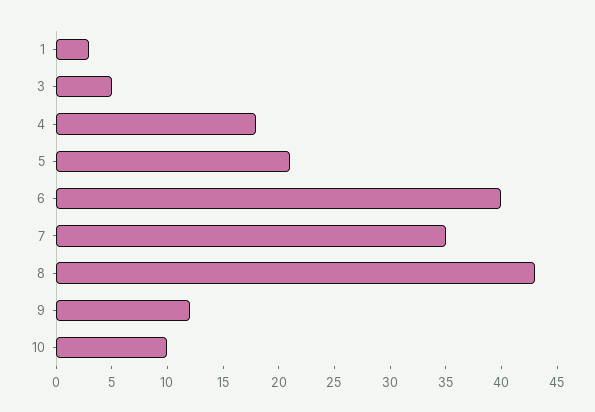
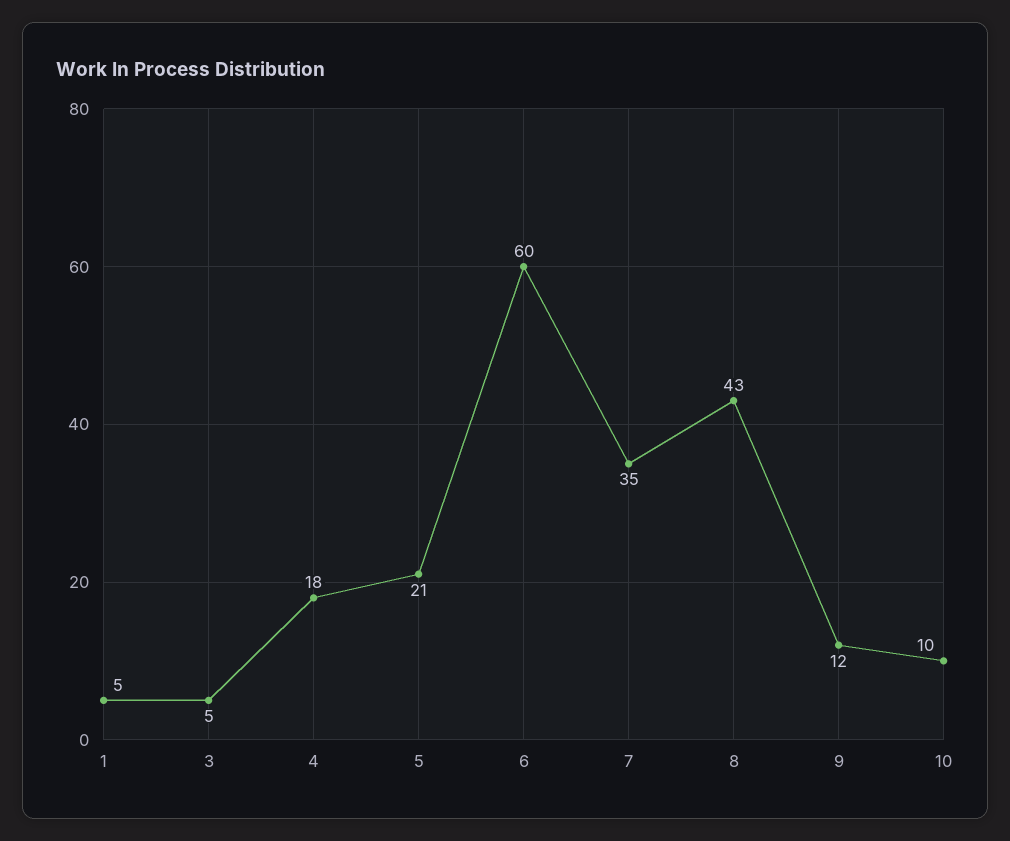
1: 3 -> 5
6: 40 -> 60

